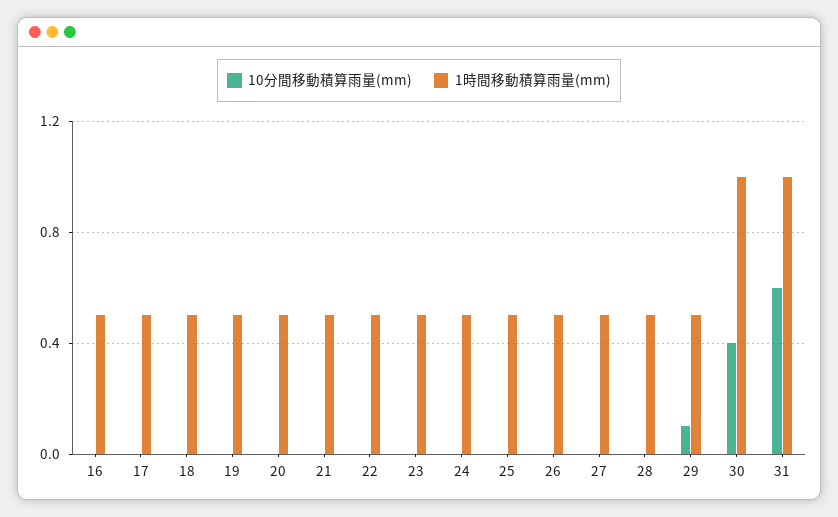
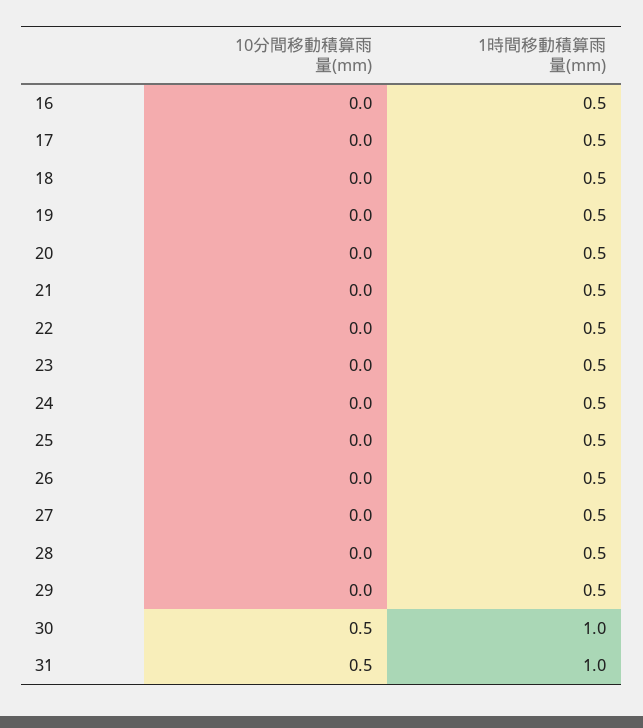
10分間移動積算雨量(mm), 29: 0.1 -> 0
10分間移動積算雨量(mm), 30: 0.4 -> 0.5
10分間移動積算雨量(mm), 31: 0.6 -> 0.5

